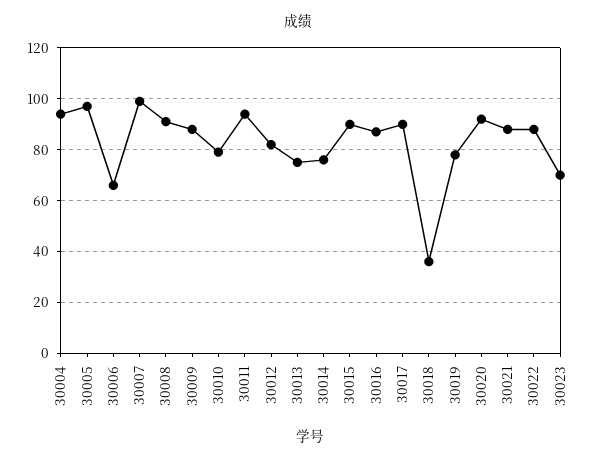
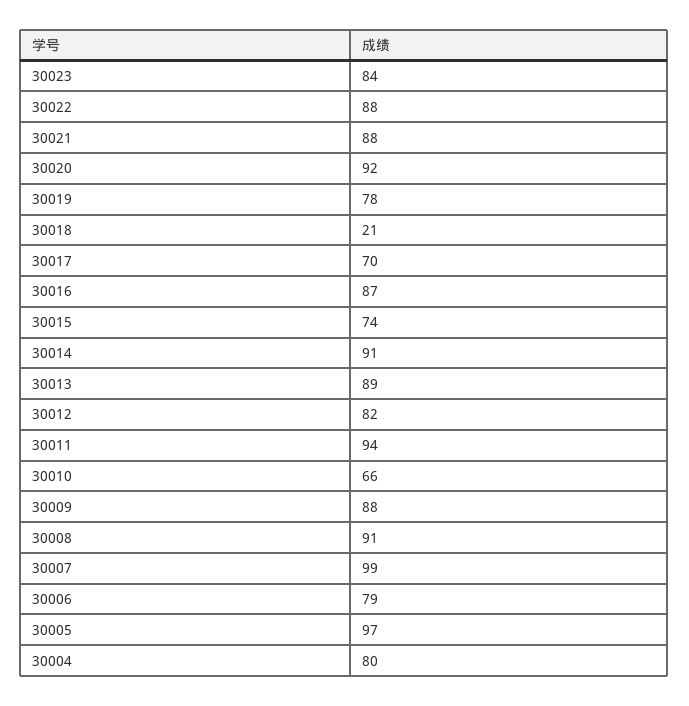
30004: 95 -> 80
30006: 65 -> 79
30010: 80 -> 66
30013: 75 -> 89
30014: 75 -> 91
30015: 90 -> 74
30017: 90 -> 70
30018: 35 -> 21
30023: 70 -> 84

